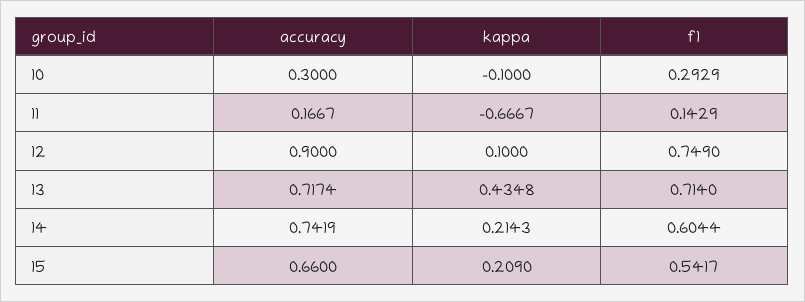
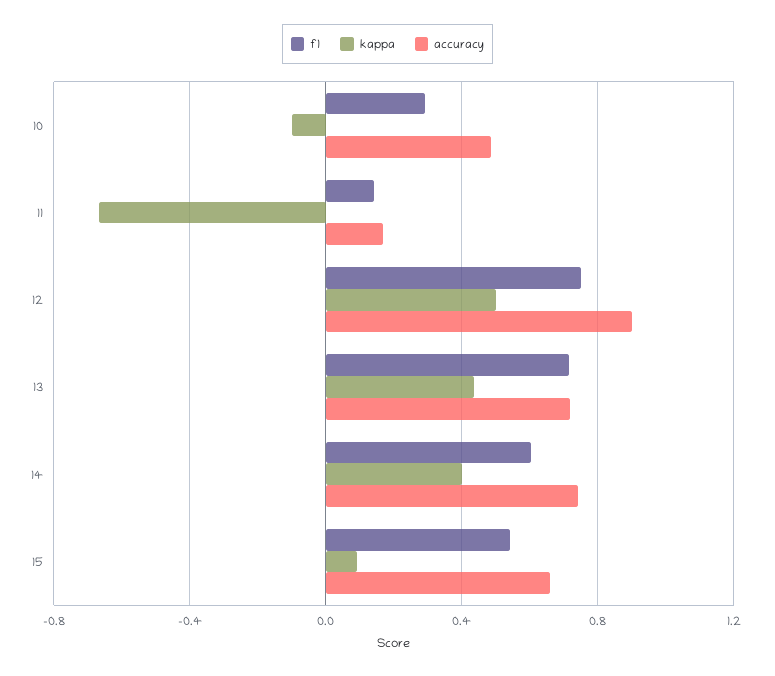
accuracy, 10: 0.3 -> 0.5
kappa, 12: 0.1 -> 0.5
kappa, 14: 0.2143 -> 0.4
kappa, 15: 0.209 -> 0.1

